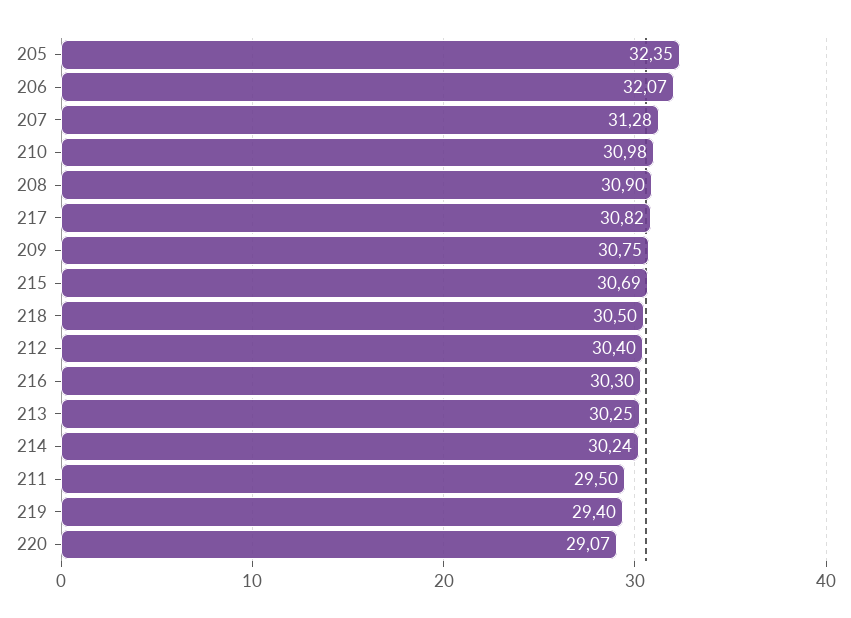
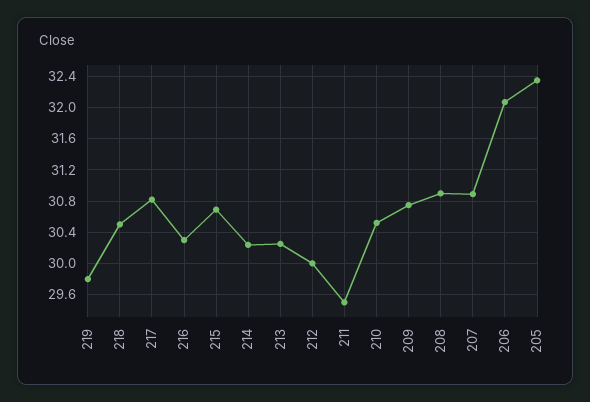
207: 31.28 -> 30.9
210: 30.98 -> 30.5
212: 30.4 -> 30
219: 29.4 -> 29.8
220: 29.07 -> none

